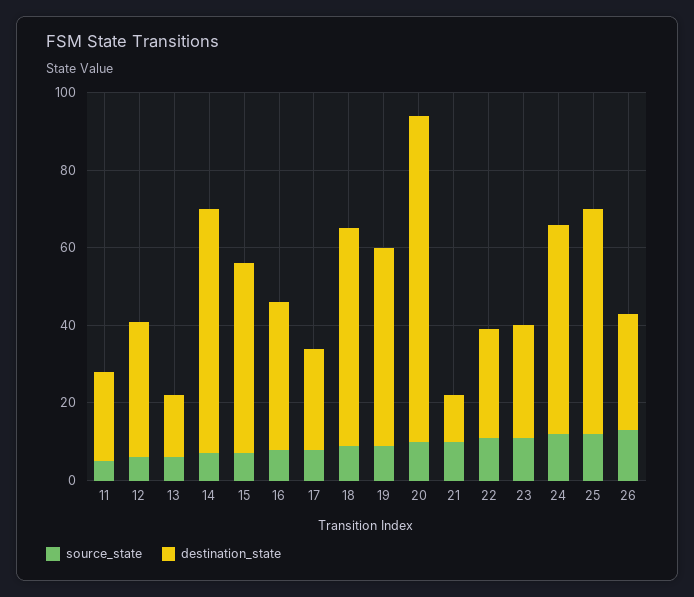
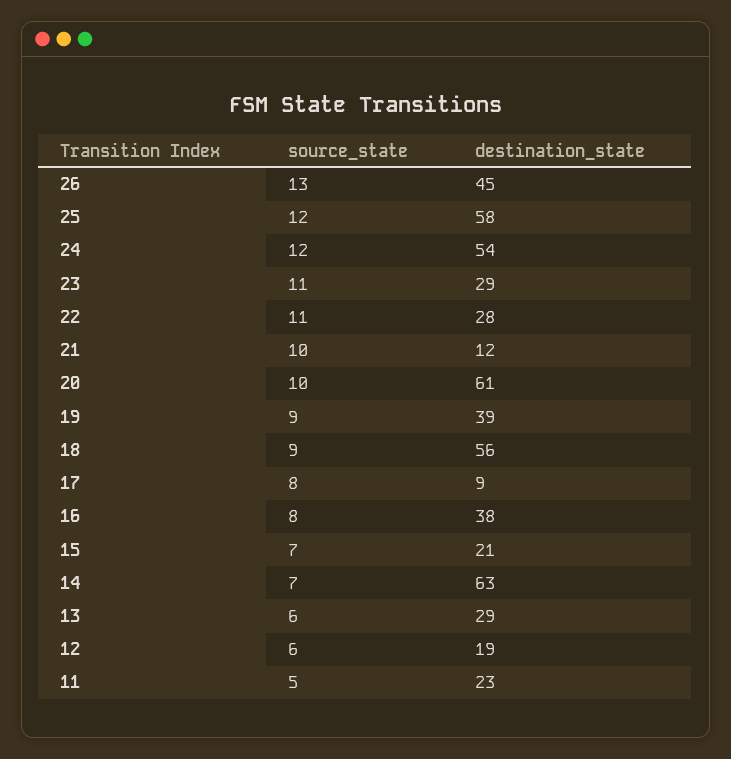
destination_state, 12: 35 -> 19
destination_state, 13: 15 -> 29
destination_state, 15: 50 -> 21
destination_state, 17: 25 -> 9
destination_state, 19: 50 -> 39
destination_state, 20: 85 -> 61
destination_state, 26: 30 -> 45

